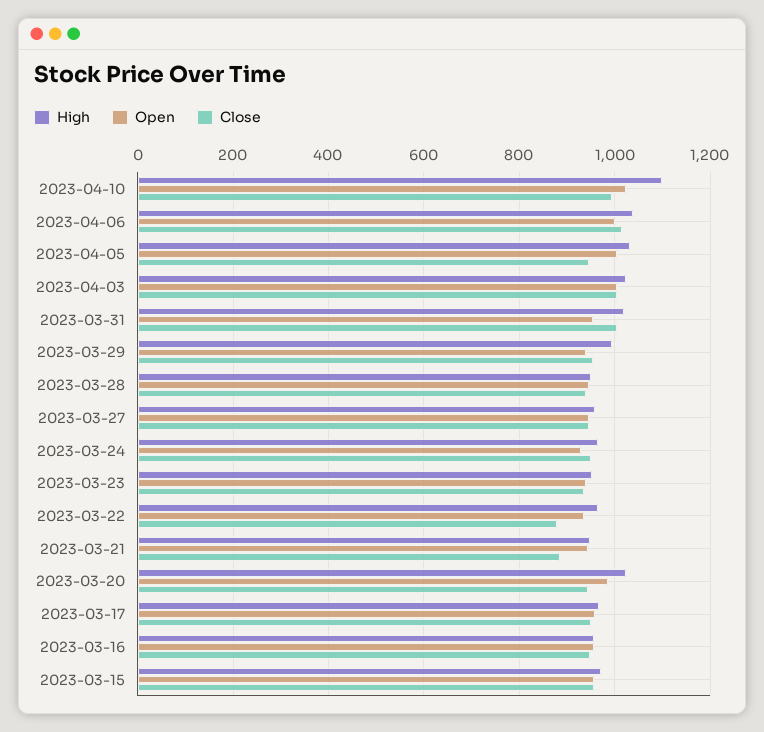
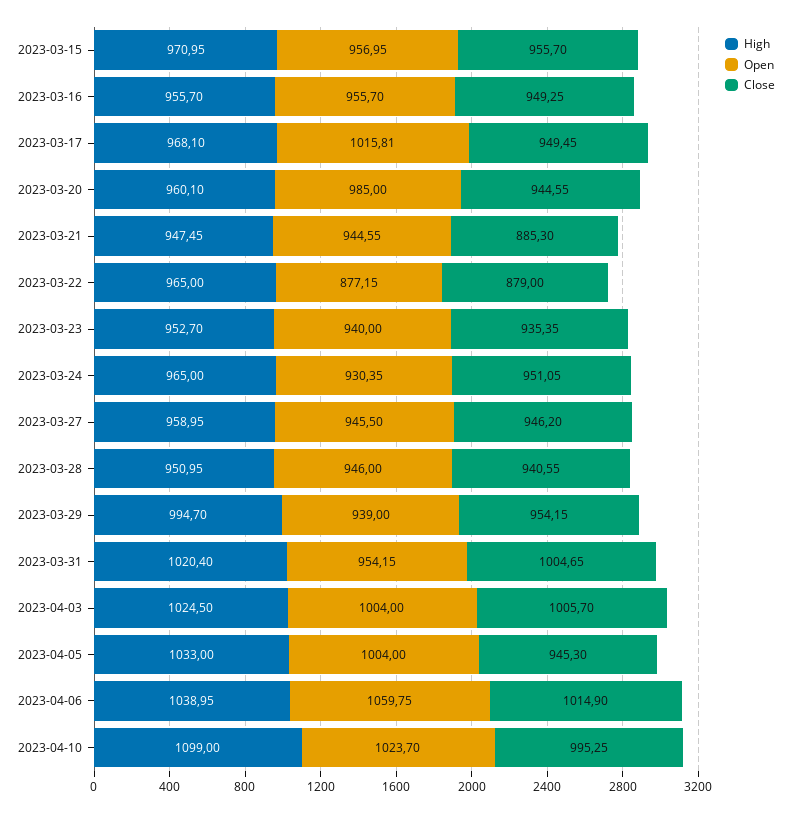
Open, 2023-04-06: 1000 -> 1059.75
Open, 2023-03-22: 940 -> 877.15
High, 2023-03-20: 1020 -> 960.1
Open, 2023-03-17: 960 -> 1015.81

